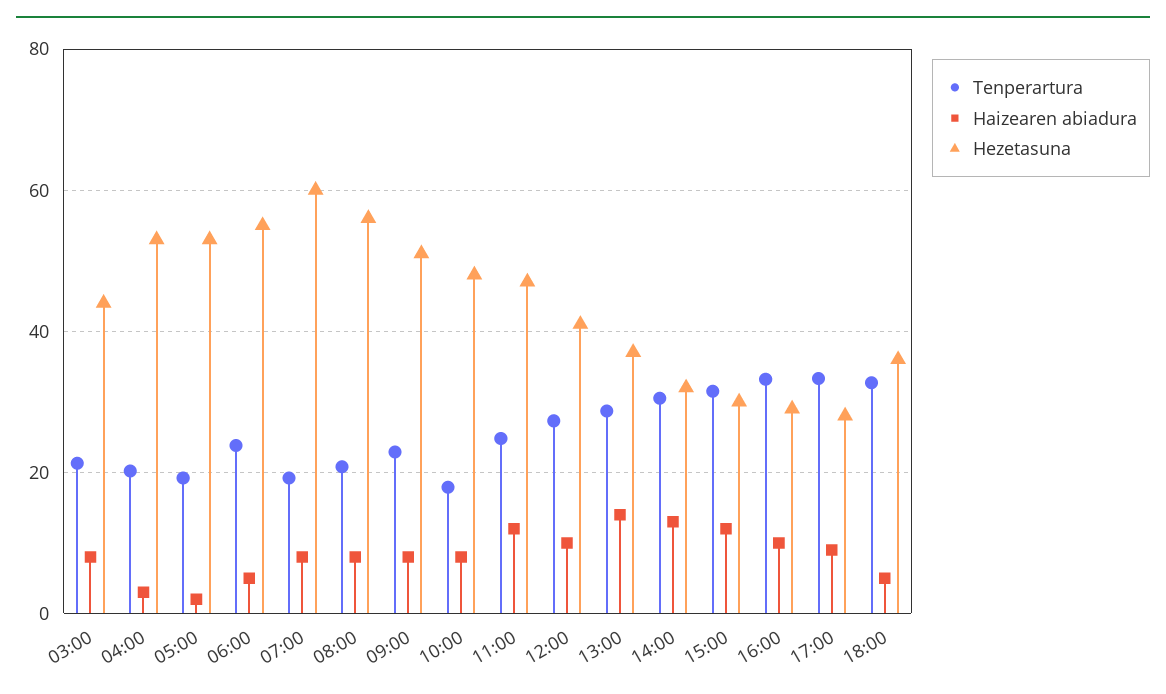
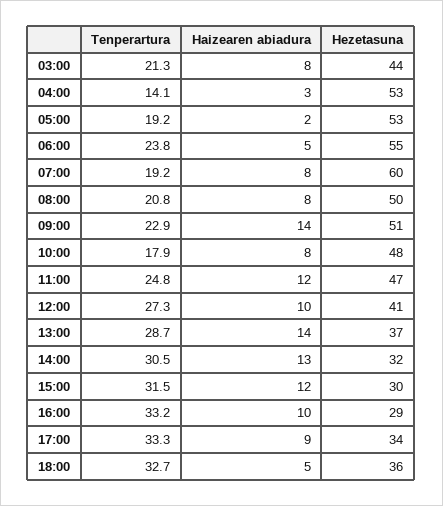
Tenperartura, 04:00: 20 -> 14.1
Hezetasuna, 08:00: 56 -> 50
Haizearen abiadura, 09:00: 8 -> 14
Hezetasuna, 17:00: 28 -> 34

